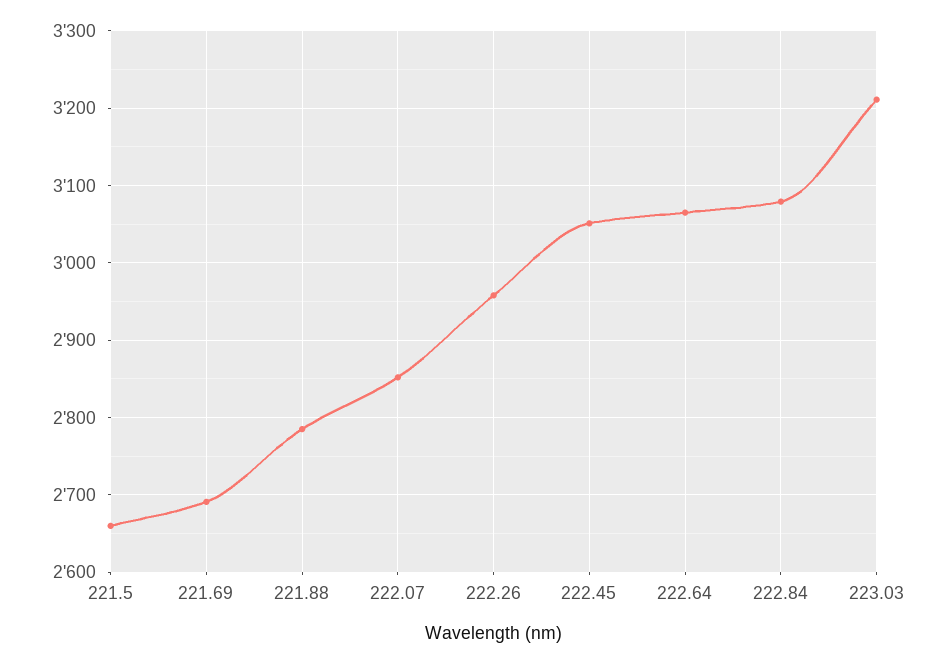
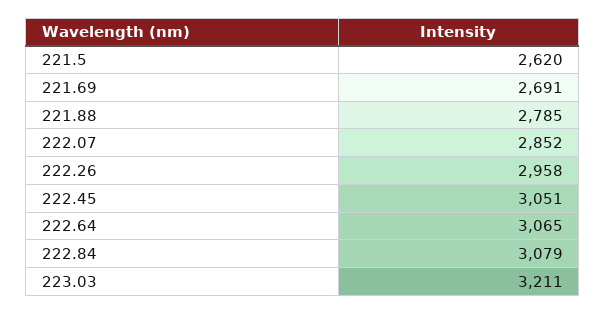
221.5: 2660 -> 2620

